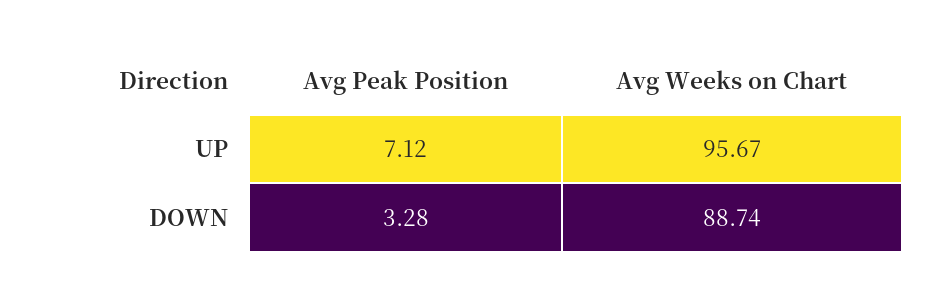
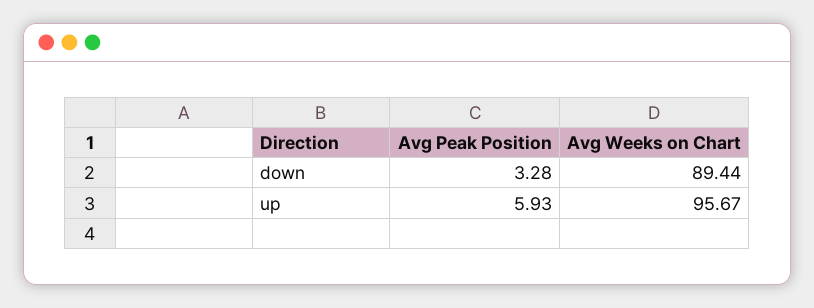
Avg Peak Position, UP: 7.12 -> 5.93
Avg Weeks on Chart, DOWN: 88.74 -> 89.44

